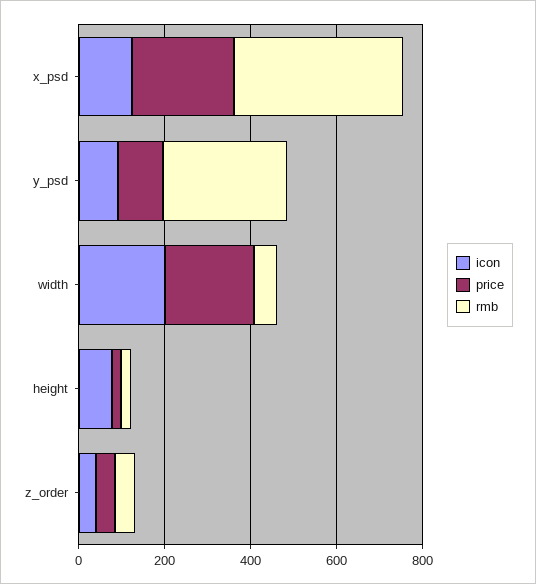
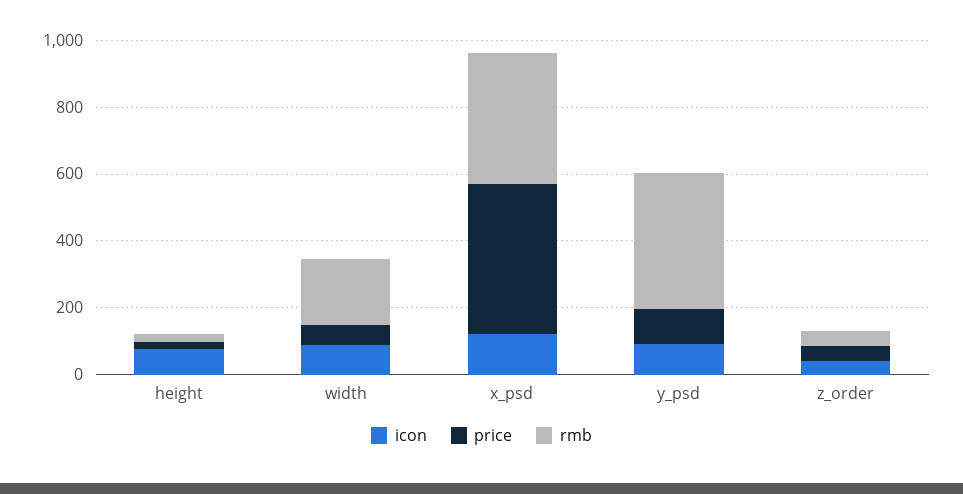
price, x_psd: 250 -> 450
rmb, y_psd: 300 -> 400
icon, width: 200 -> 100
price, width: 200 -> 50
rmb, width: 50 -> 200

